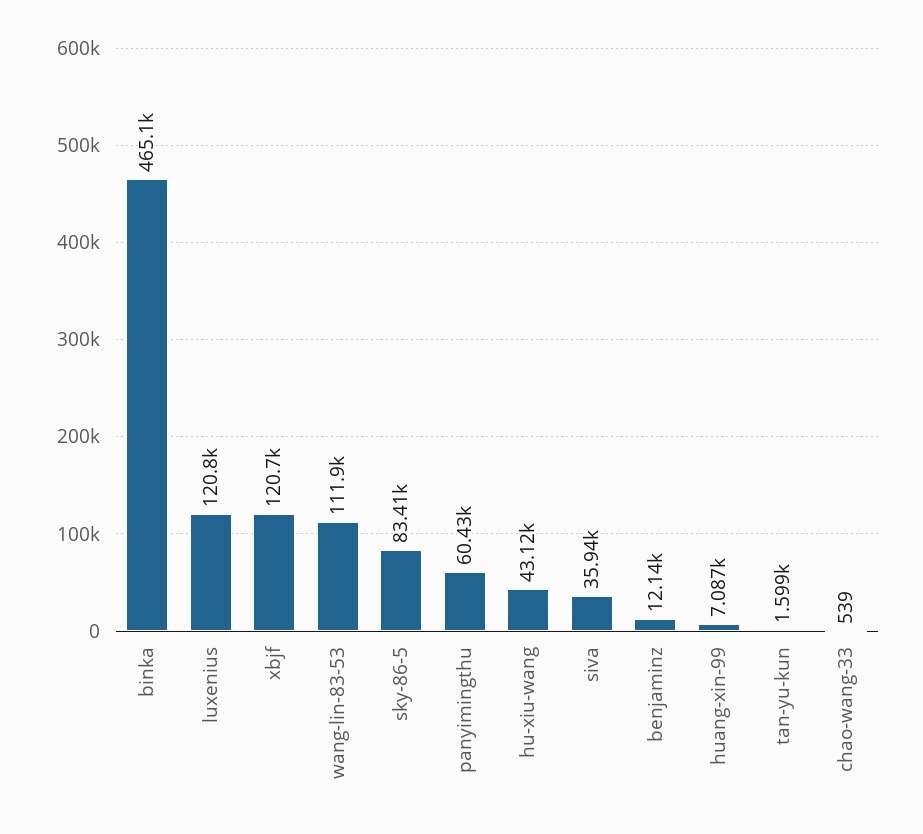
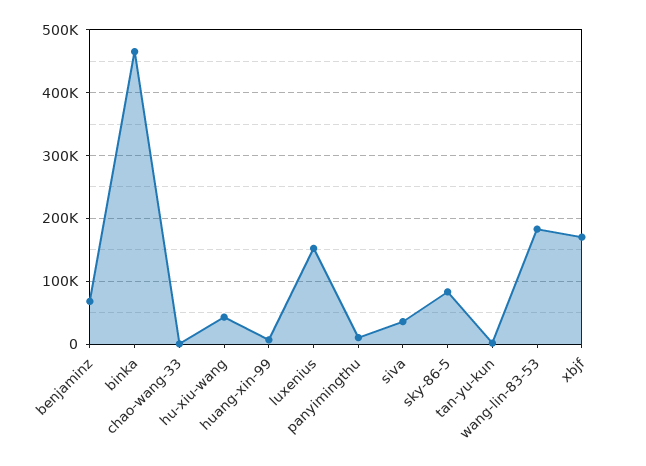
luxenius: 120800 -> 150000
xbjf: 120700 -> 170000
wang-lin-83-53: 111900 -> 180000
panyimingthu: 60430 -> 10000
benjaminz: 12140 -> 70000

